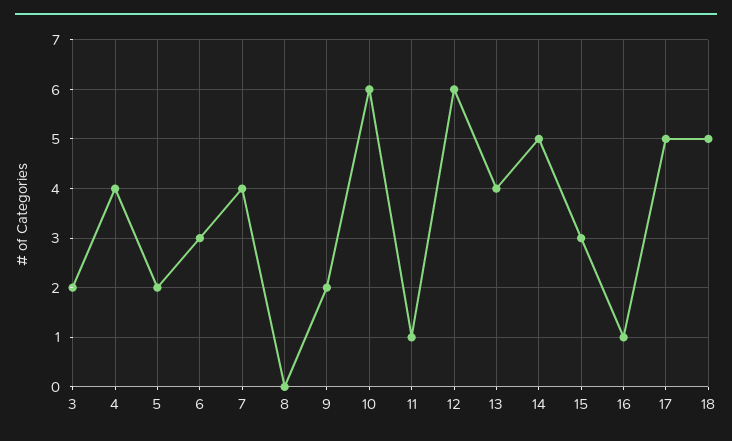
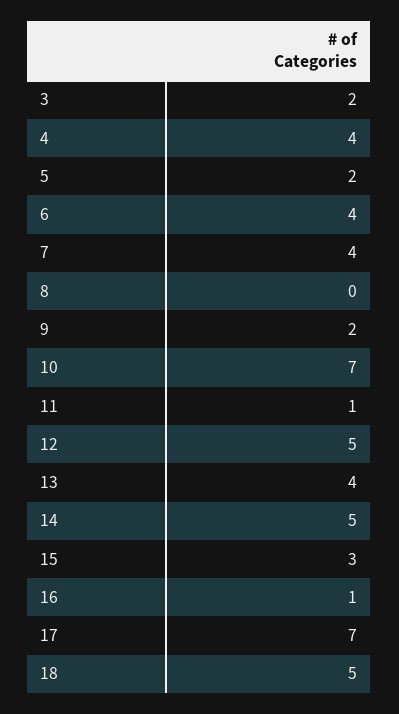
6: 3 -> 4
10: 6 -> 7
12: 6 -> 5
17: 5 -> 7

